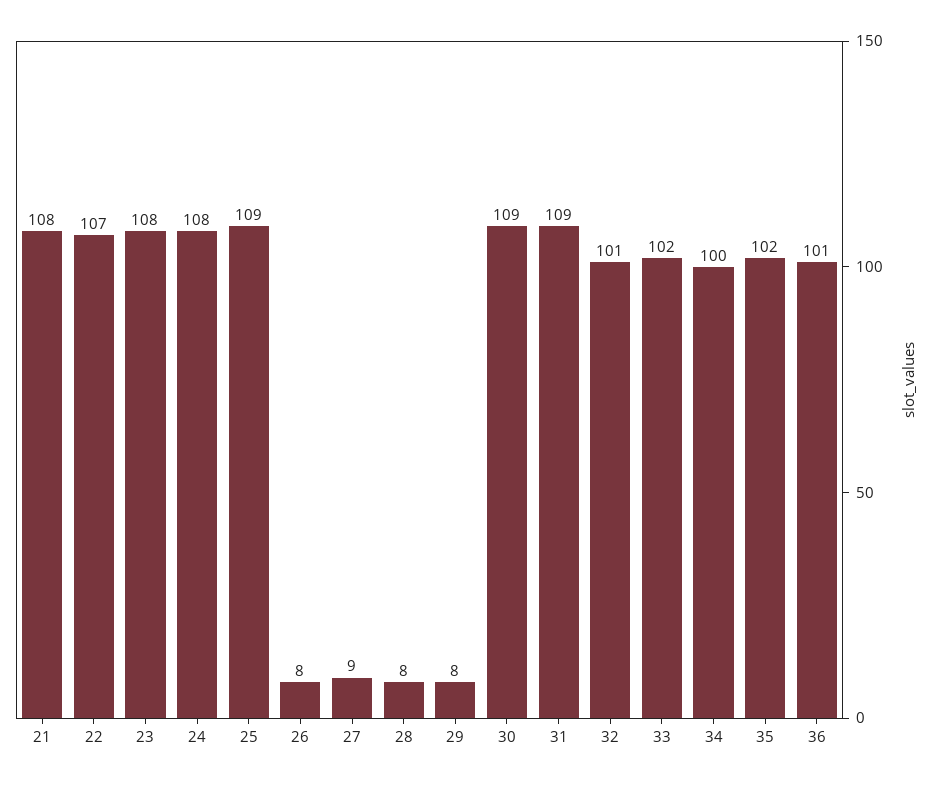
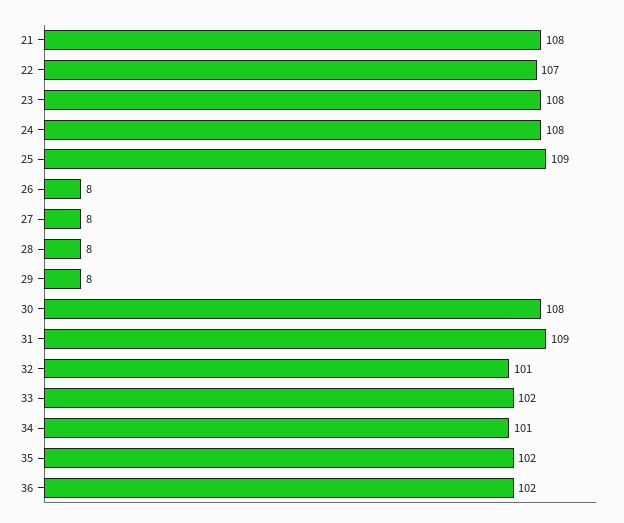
27: 9 -> 8
30: 109 -> 108
34: 100 -> 101
36: 101 -> 102

